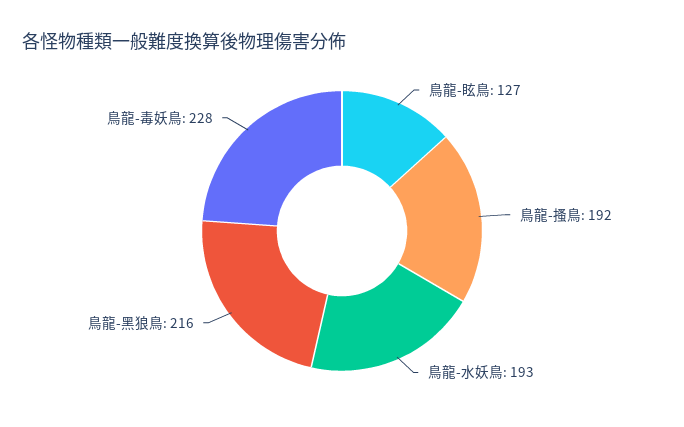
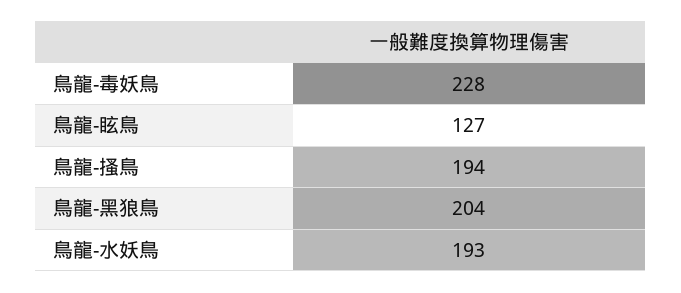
鳥龍-搔鳥: 192 -> 194
鳥龍-黑狼鳥: 216 -> 204

